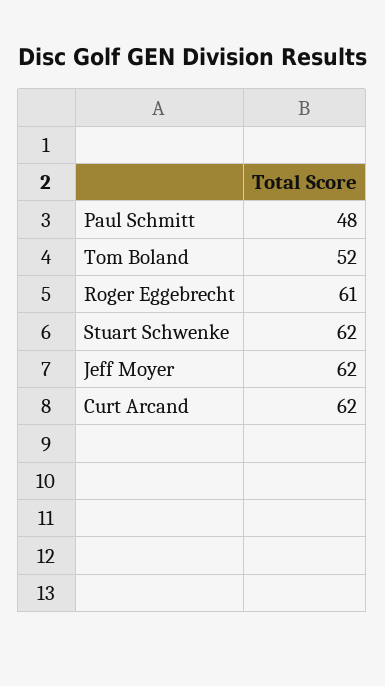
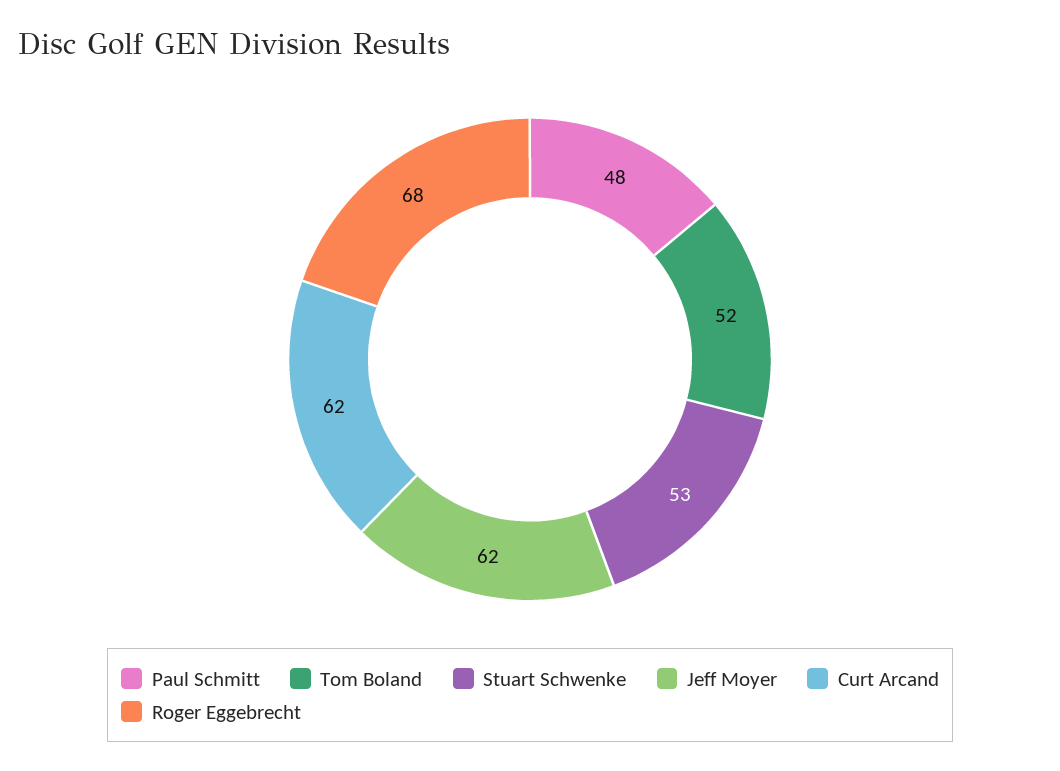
Roger Eggebrecht: 61 -> 68
Stuart Schwenke: 62 -> 53

